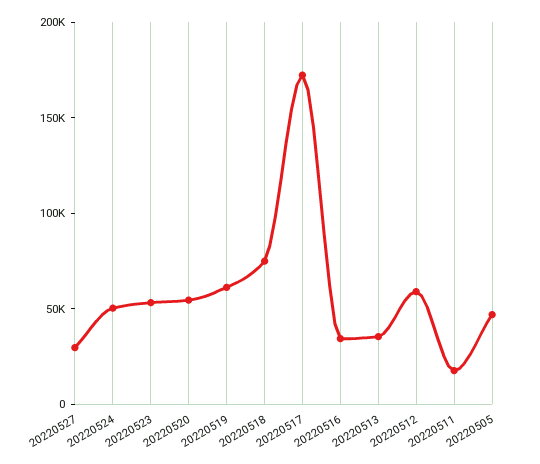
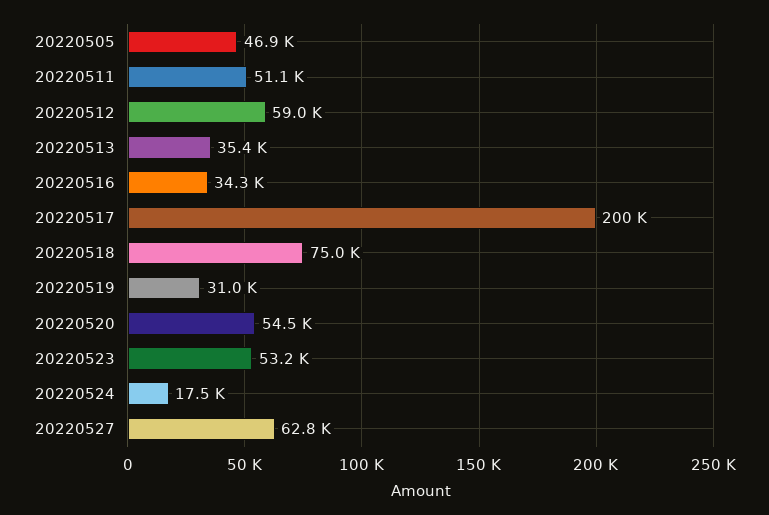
20220527: 30000 -> 62800
20220524: 50000 -> 17500
20220519: 60000 -> 31000
20220517: 170000 -> 200000
20220511: 20000 -> 51100

